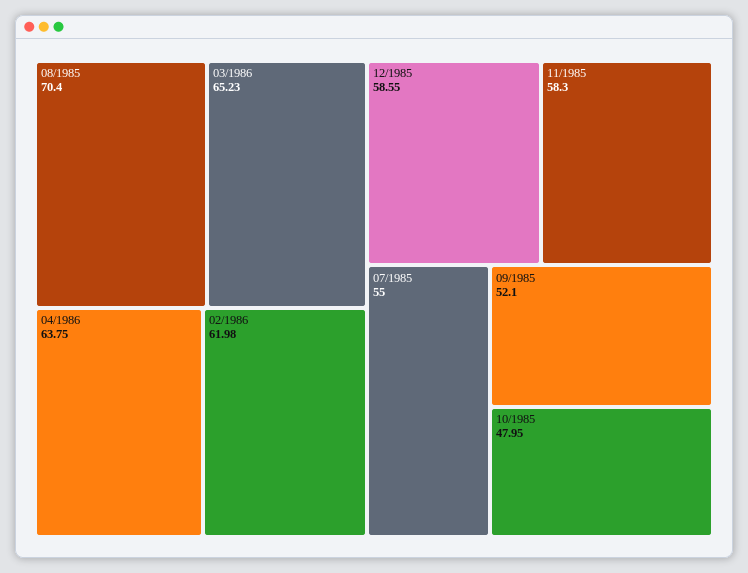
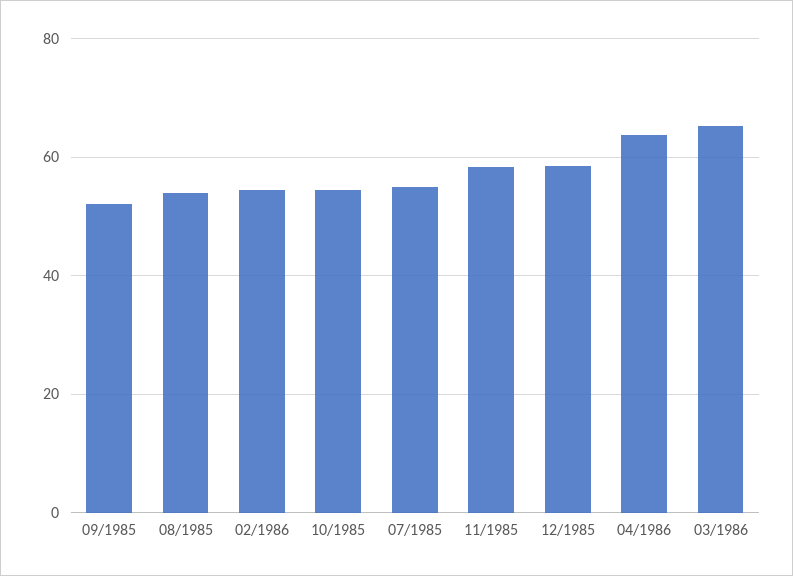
08/1985: 70.4 -> 54
02/1986: 61.98 -> 54
10/1985: 47.95 -> 54

